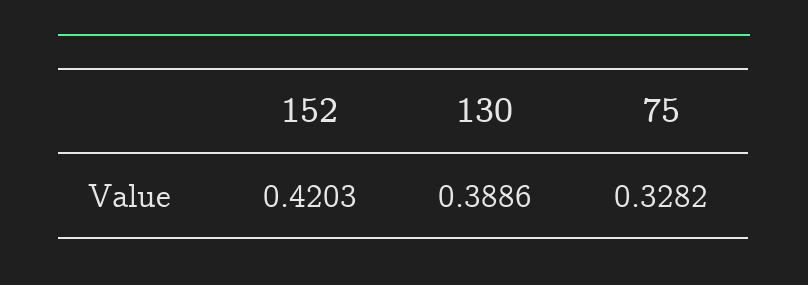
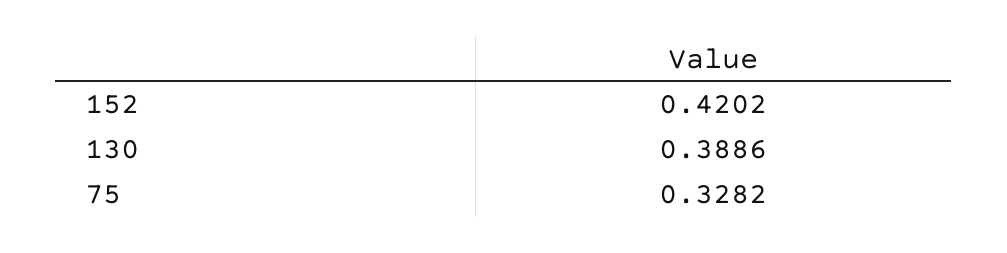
152: 0.4203 -> 0.4202

